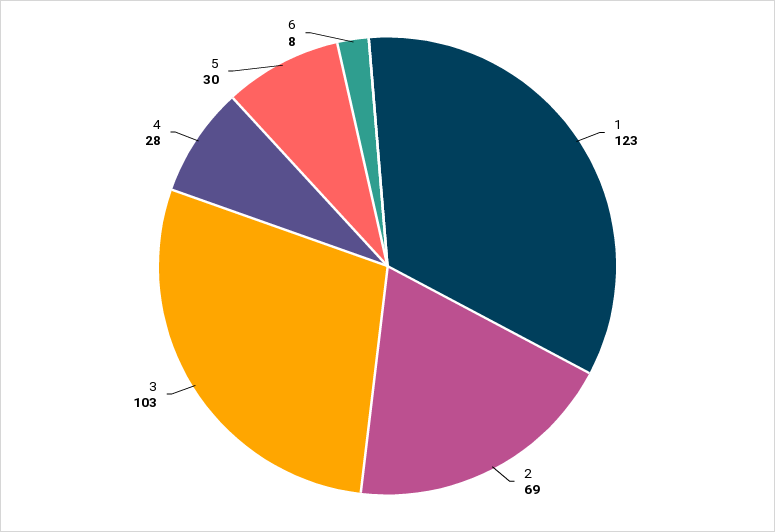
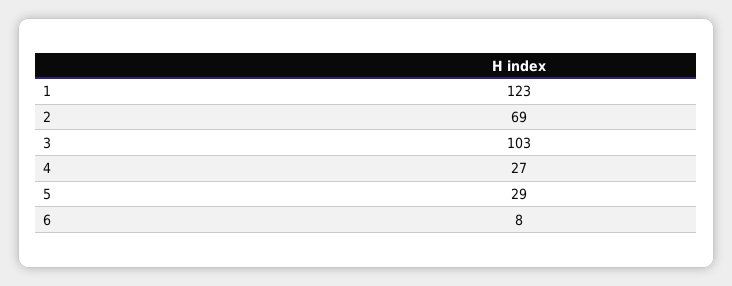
4: 28 -> 27
5: 30 -> 29

